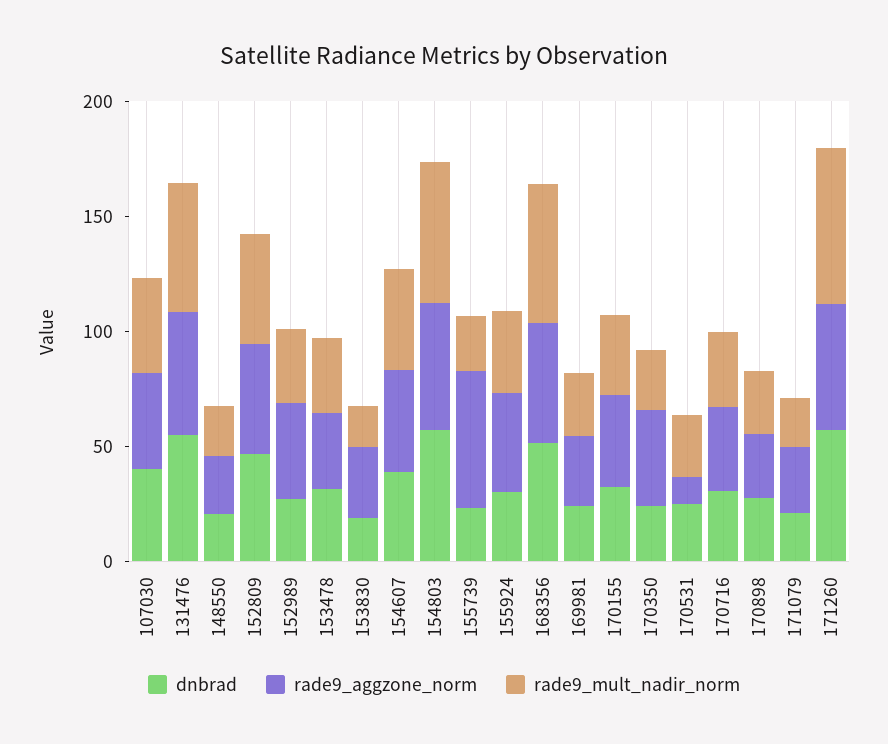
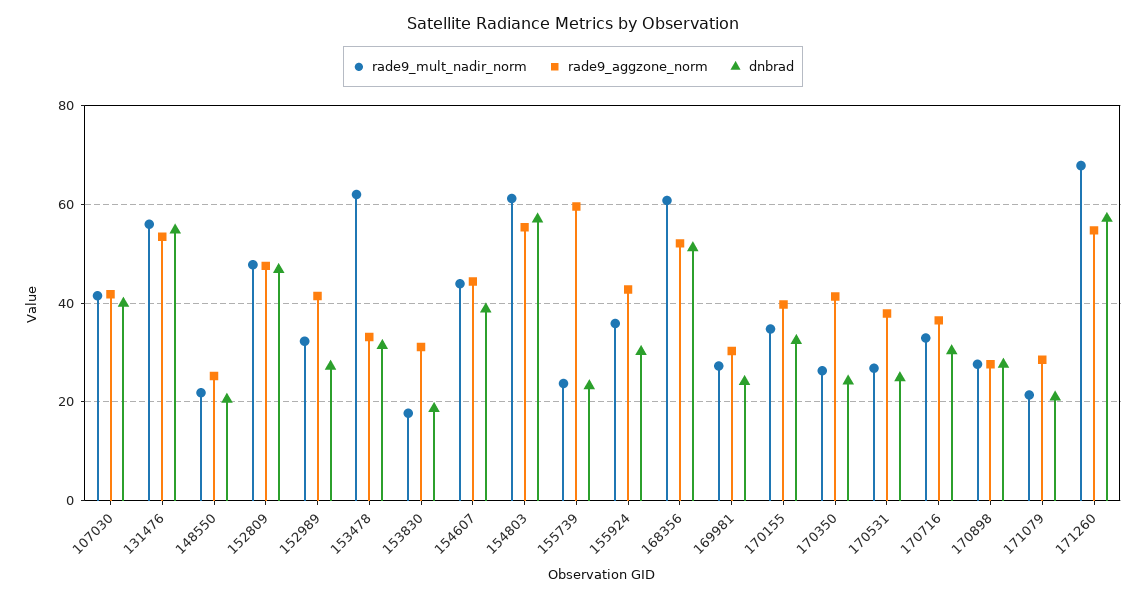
rade9_mult_nadir_norm, 153478: 30 -> 62
rade9_aggzone_norm, 170531: 10 -> 38

